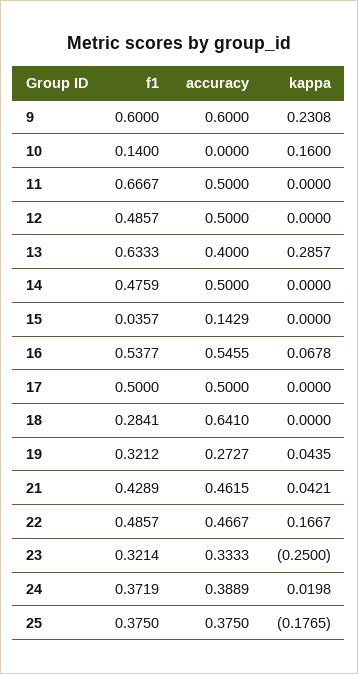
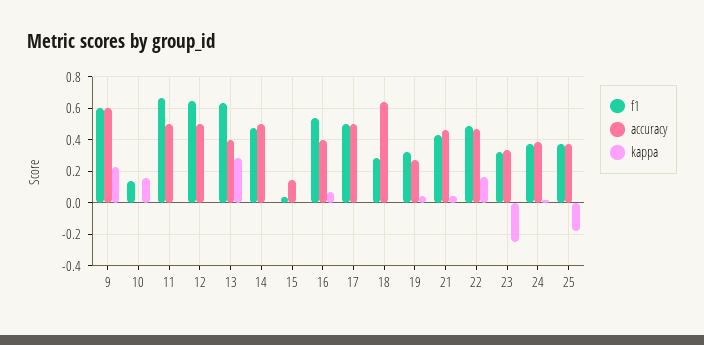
f1, 12: 0.4857 -> 0.65
accuracy, 16: 0.5455 -> 0.4

